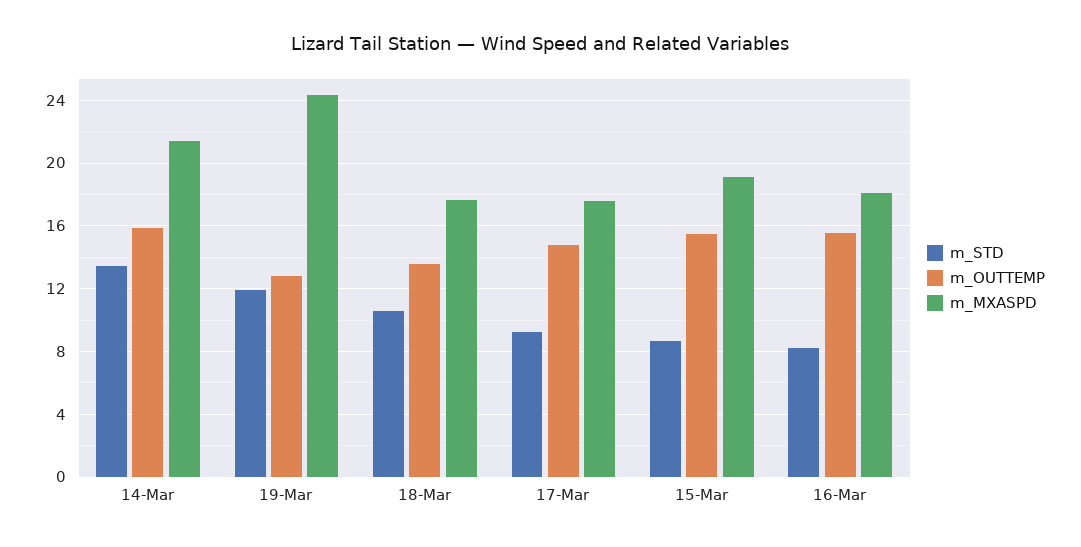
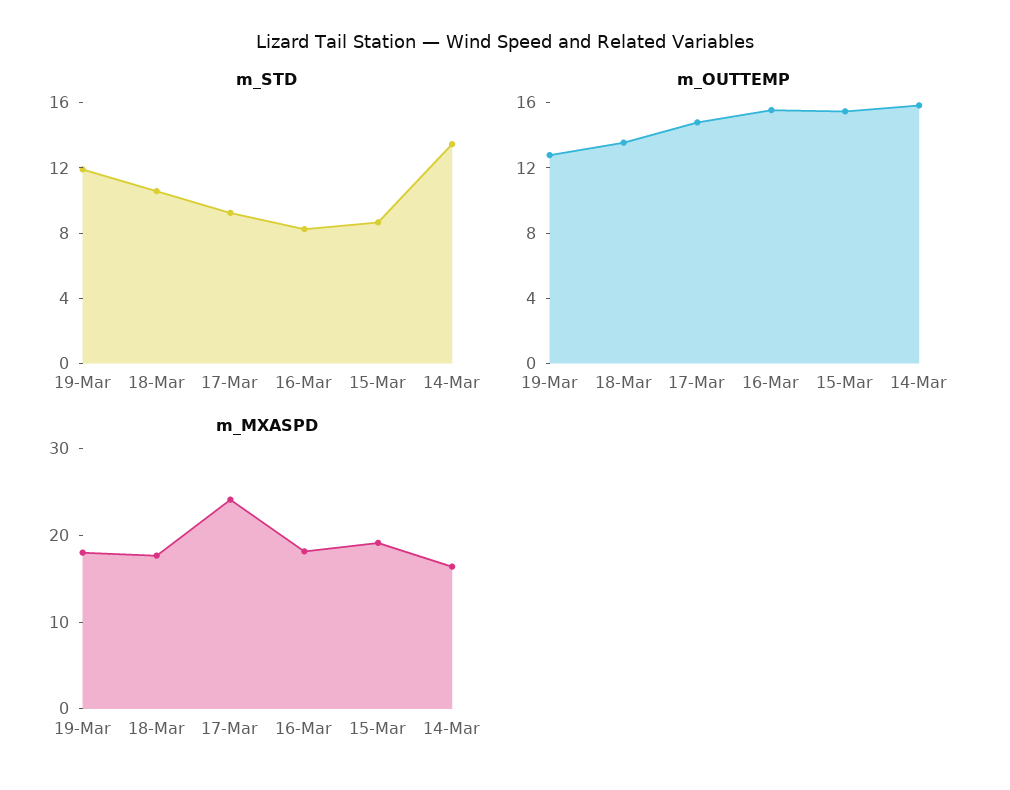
m_MXASPD, 14-Mar: 21.5 -> 16
m_MXASPD, 19-Mar: 24.5 -> 18
m_MXASPD, 17-Mar: 17.5 -> 24

